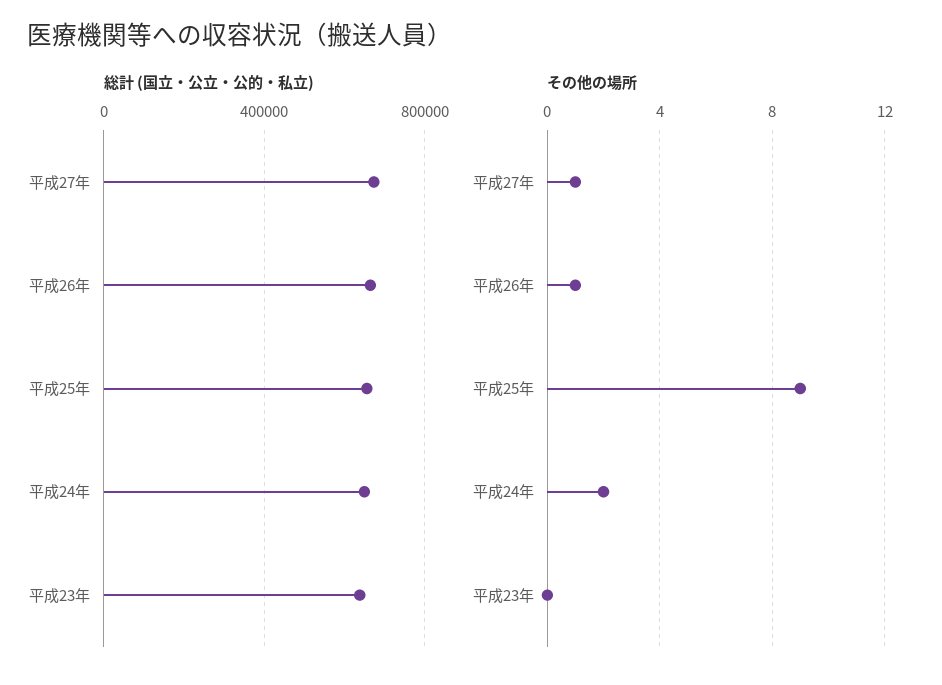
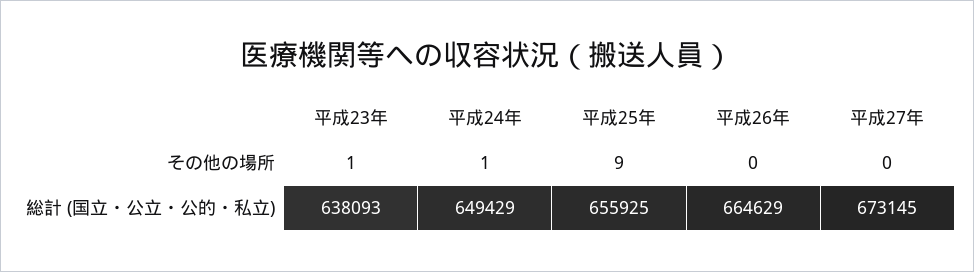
その他の場所, 平成27年: 1 -> 0
その他の場所, 平成26年: 1 -> 0
その他の場所, 平成24年: 2 -> 1
その他の場所, 平成23年: 0 -> 1

